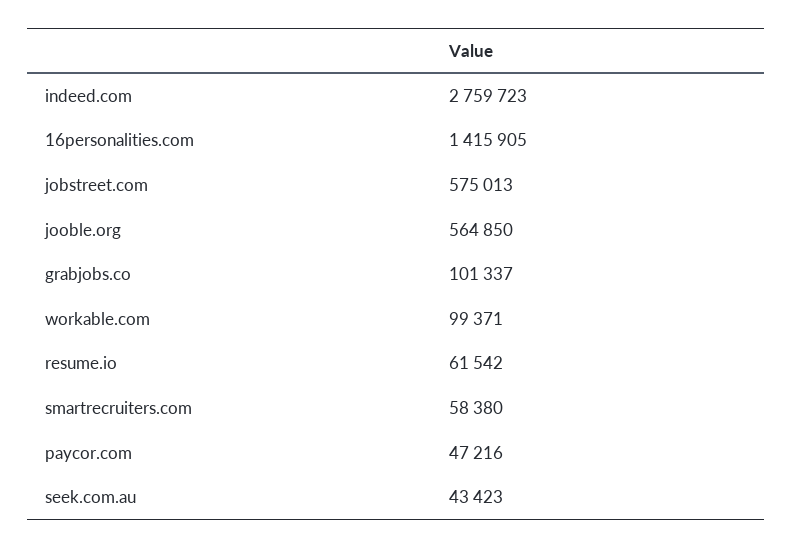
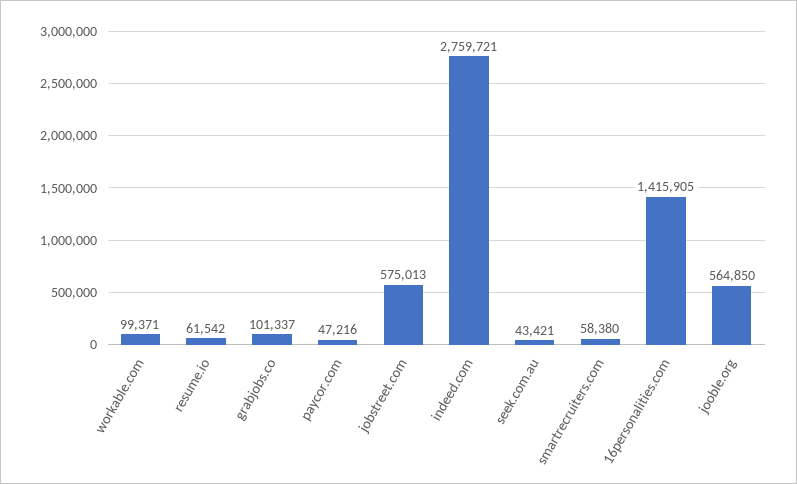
indeed.com: 2759723 -> 2759721
seek.com.au: 43423 -> 43421

